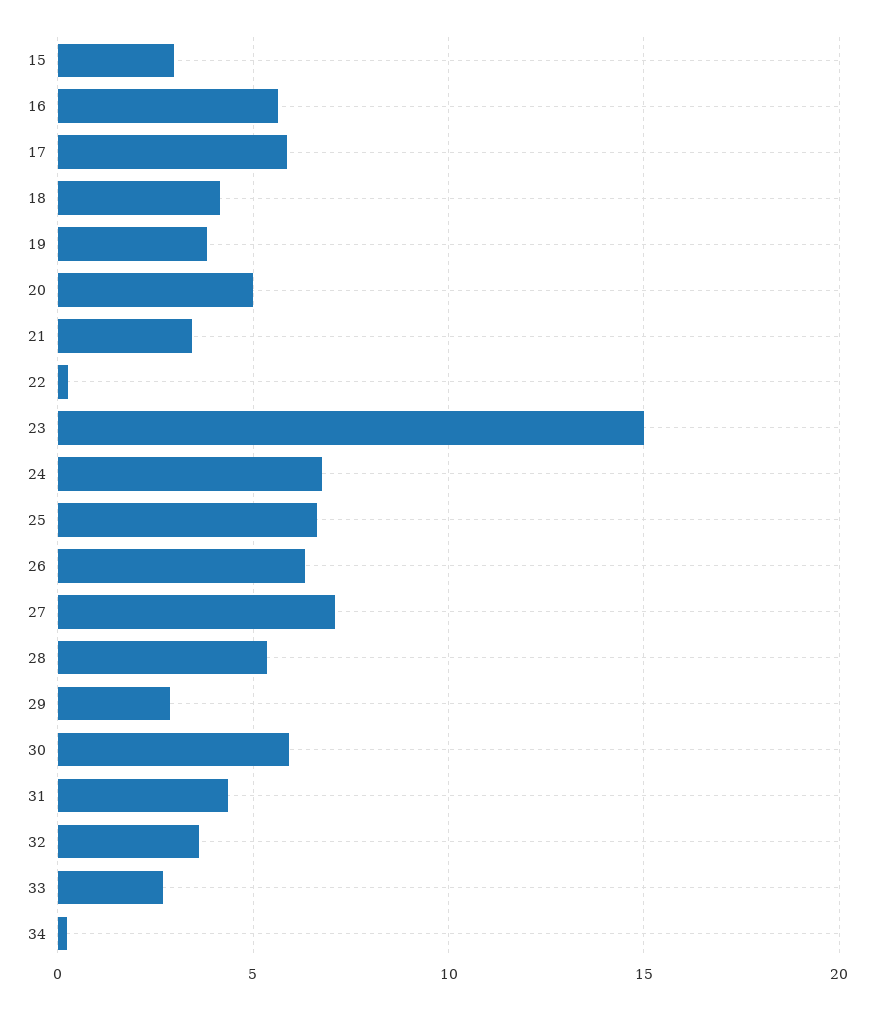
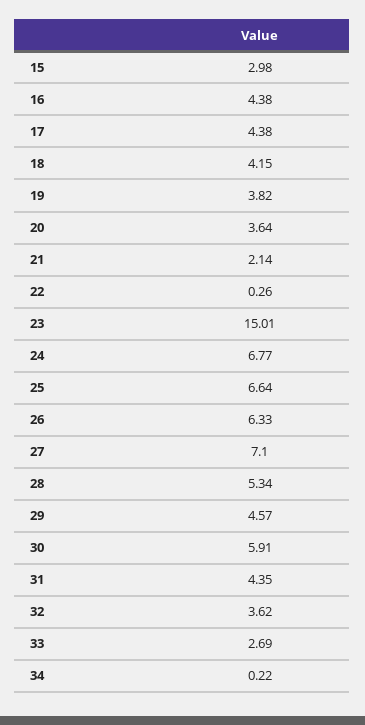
16: 5.5 -> 4.38
17: 6 -> 4.38
20: 5 -> 3.64
21: 3.5 -> 2.14
29: 3 -> 4.57

